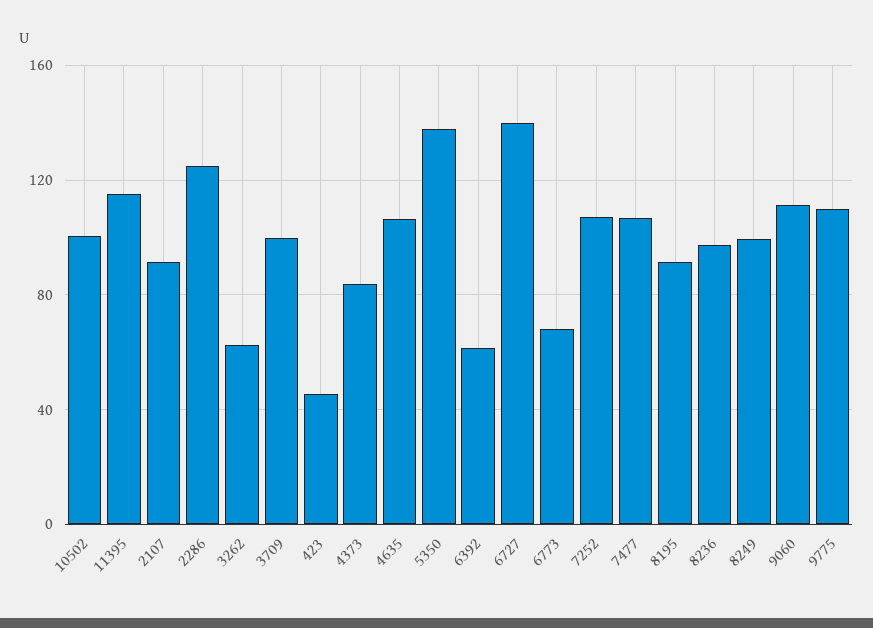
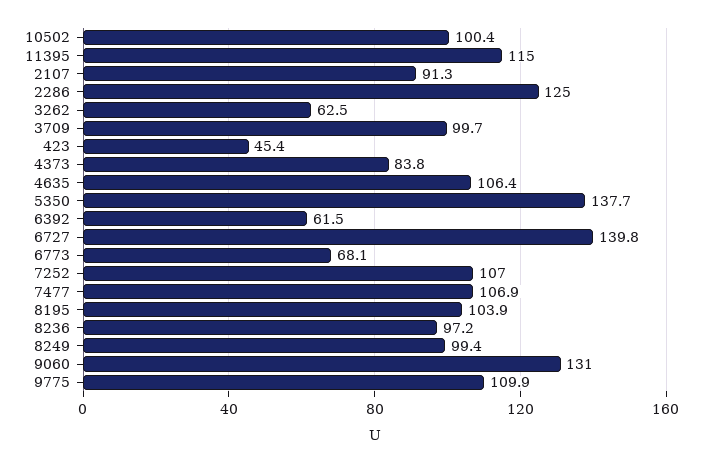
8195: 90 -> 103.9
9060: 110 -> 131

